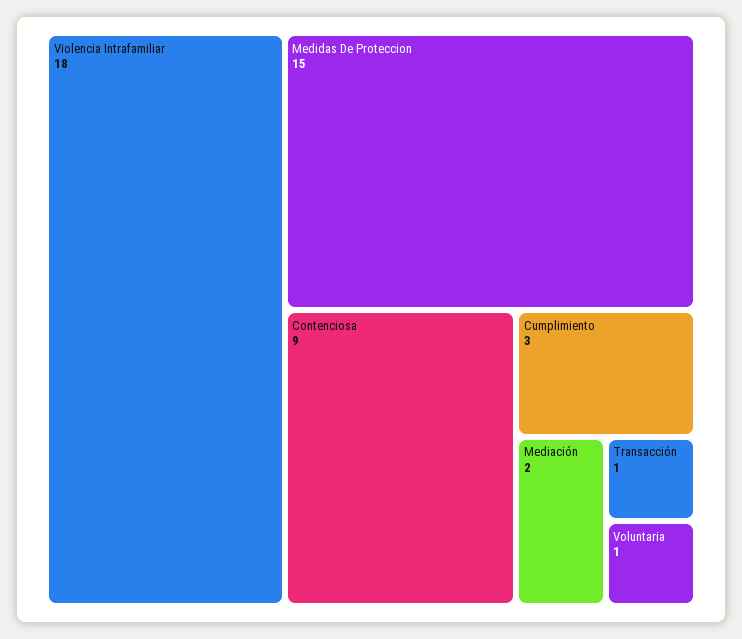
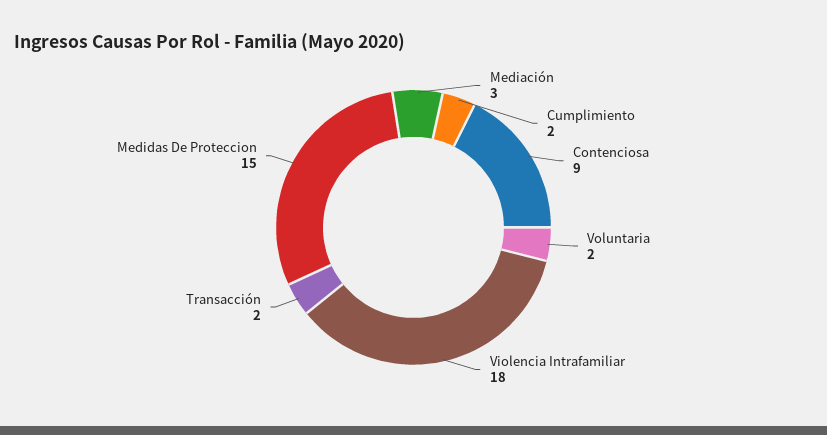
Cumplimiento: 3 -> 2
Mediación: 2 -> 3
Transacción: 1 -> 2
Voluntaria: 1 -> 2

